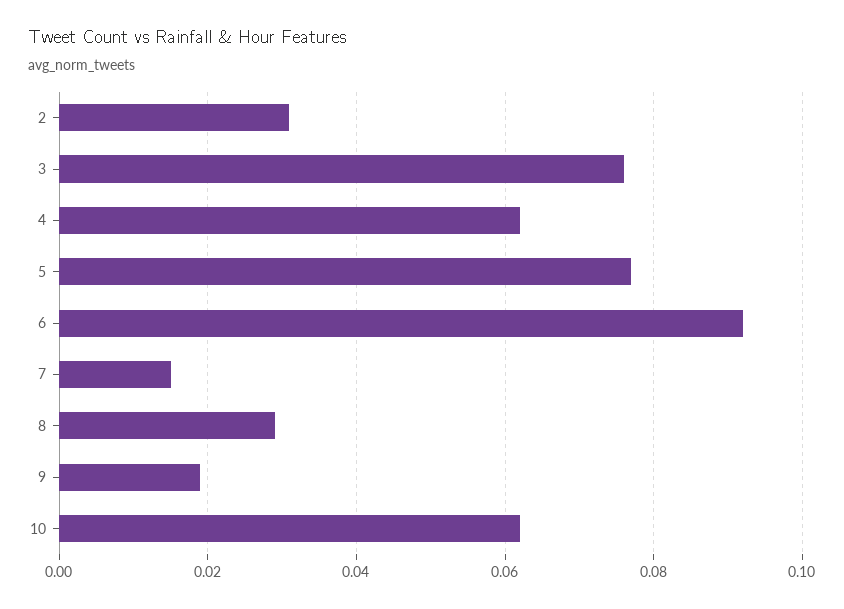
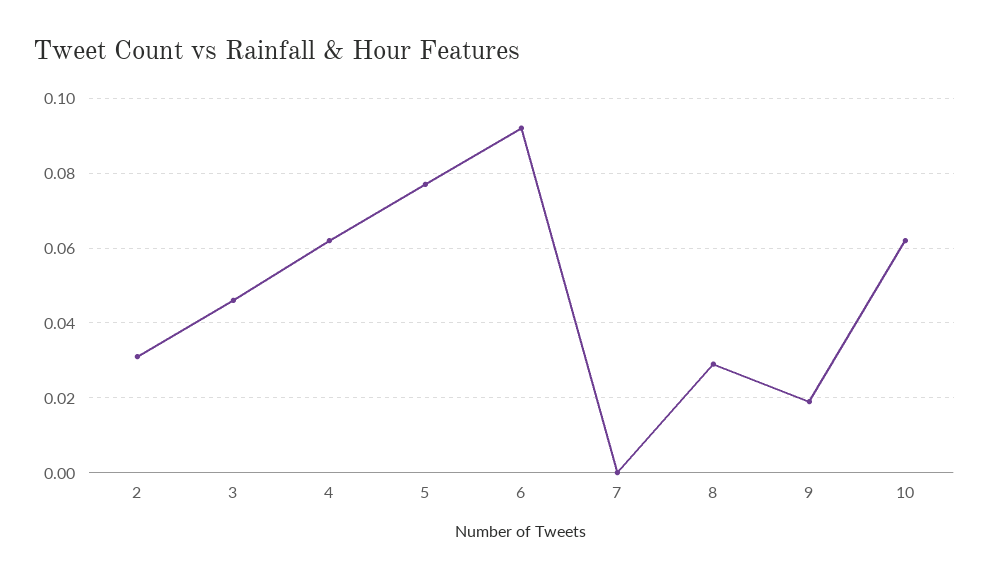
3: 0.075 -> 0.045
7: 0.015 -> 0

